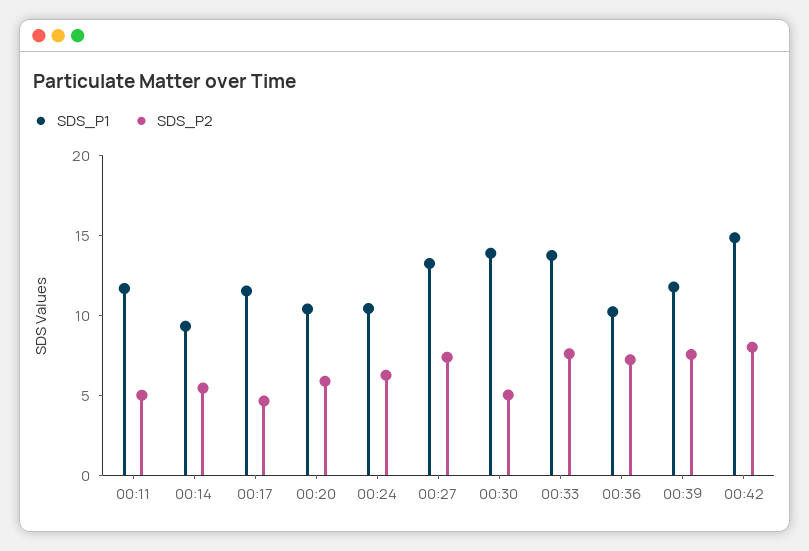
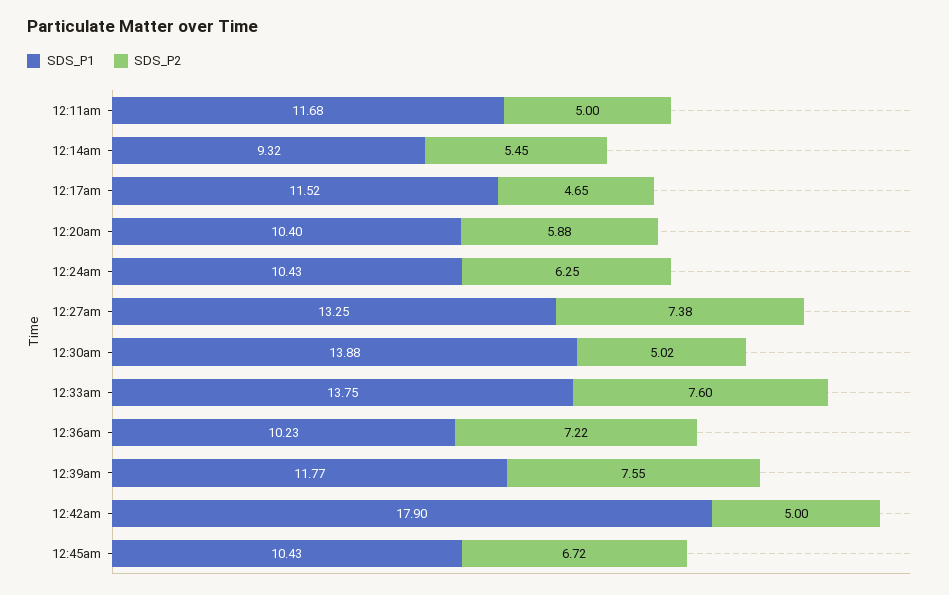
SDS_P1, 00:42: 15 -> 17.9
SDS_P2, 00:42: 8 -> 5
SDS_P1, 12:45am: none -> 10.43
SDS_P2, 12:45am: none -> 6.72

